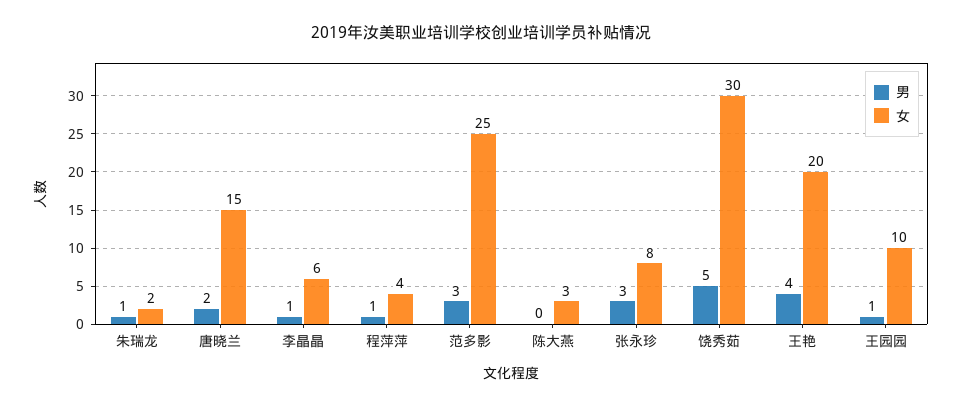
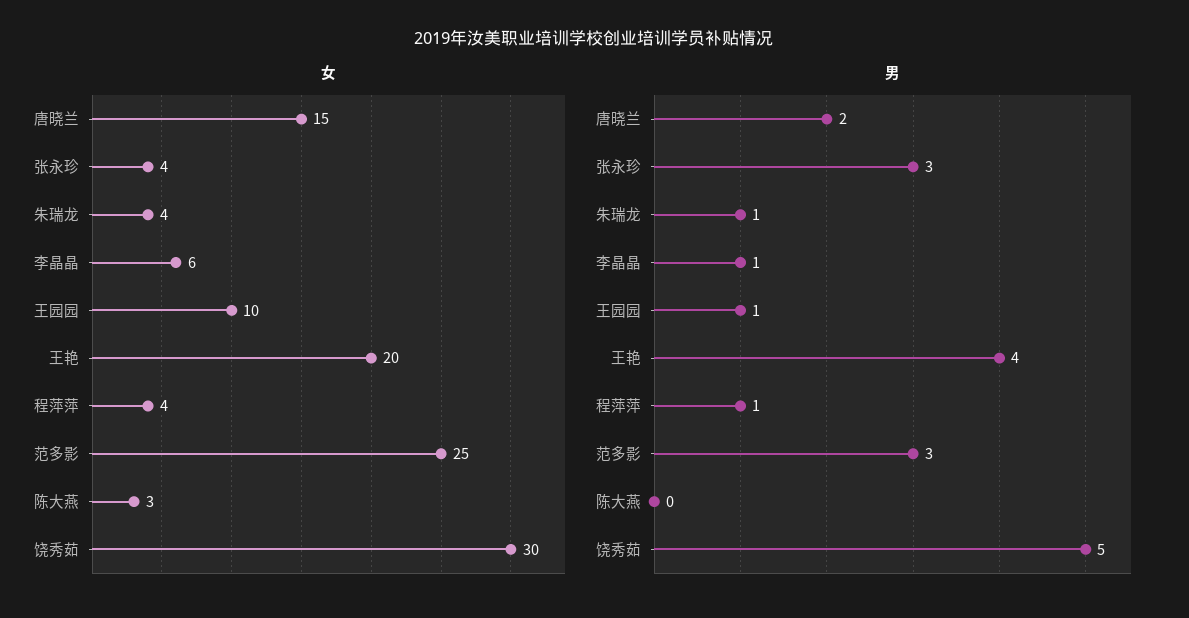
女, 朱瑞龙: 2 -> 4
女, 张永珍: 8 -> 4

